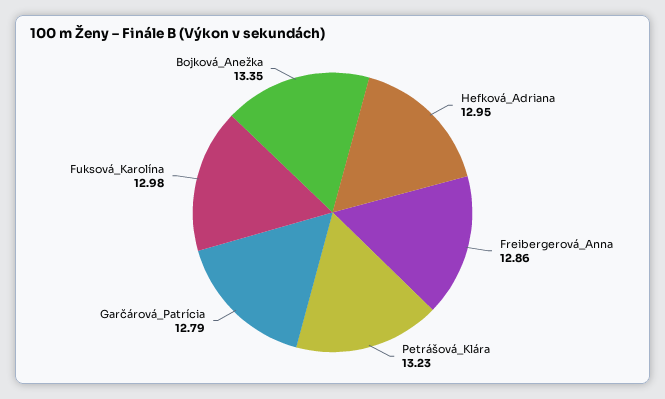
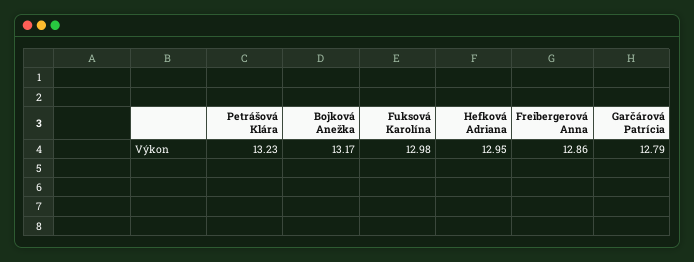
Bojková_Anežka: 13.35 -> 13.17

